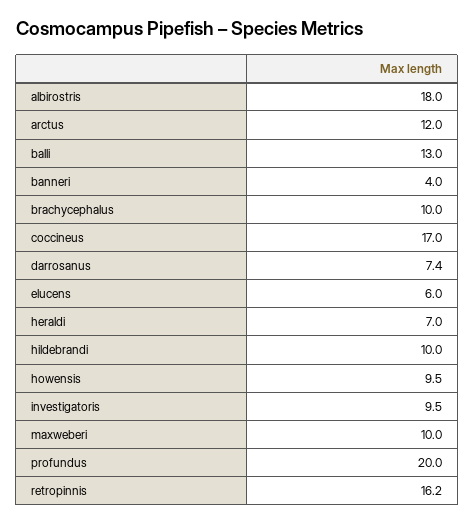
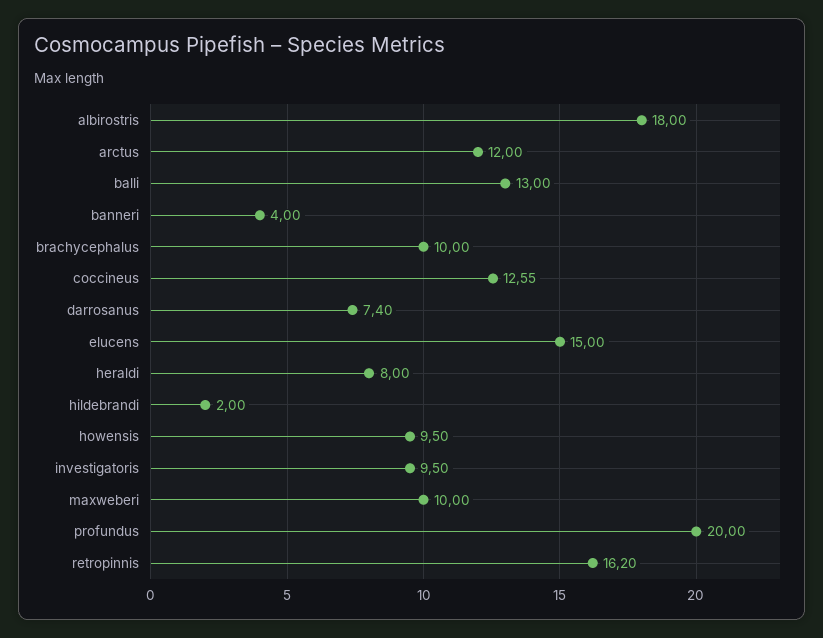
coccineus: 17 -> 12.55
elucens: 6 -> 15
heraldi: 7 -> 8
hildebrandi: 10 -> 2

